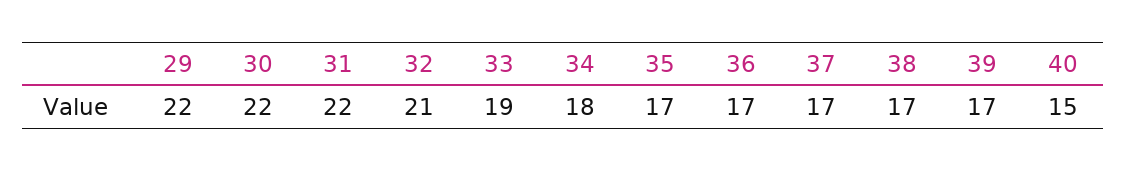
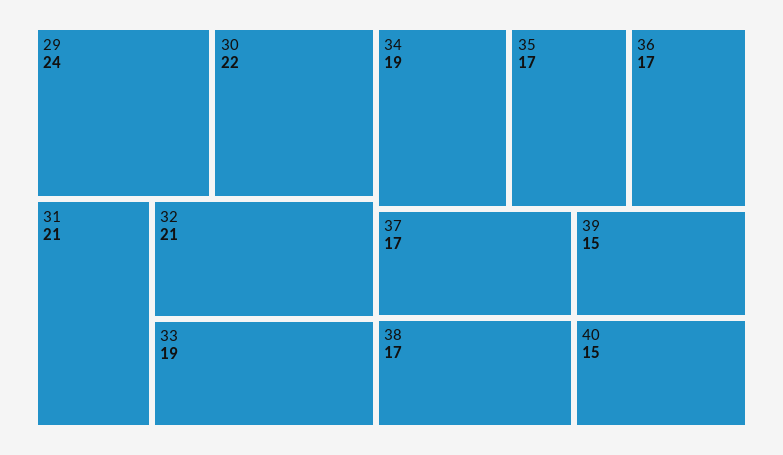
29: 22 -> 24
31: 22 -> 21
34: 18 -> 19
39: 17 -> 15

